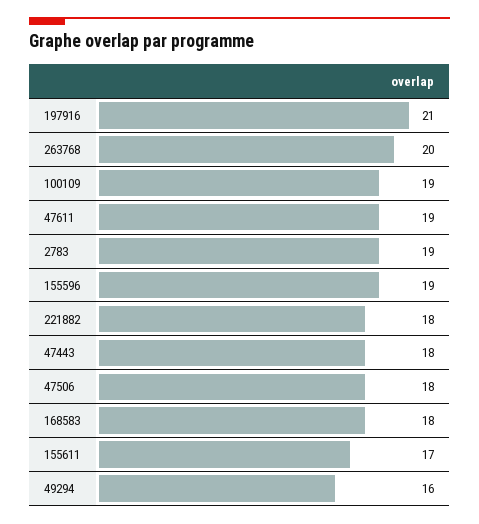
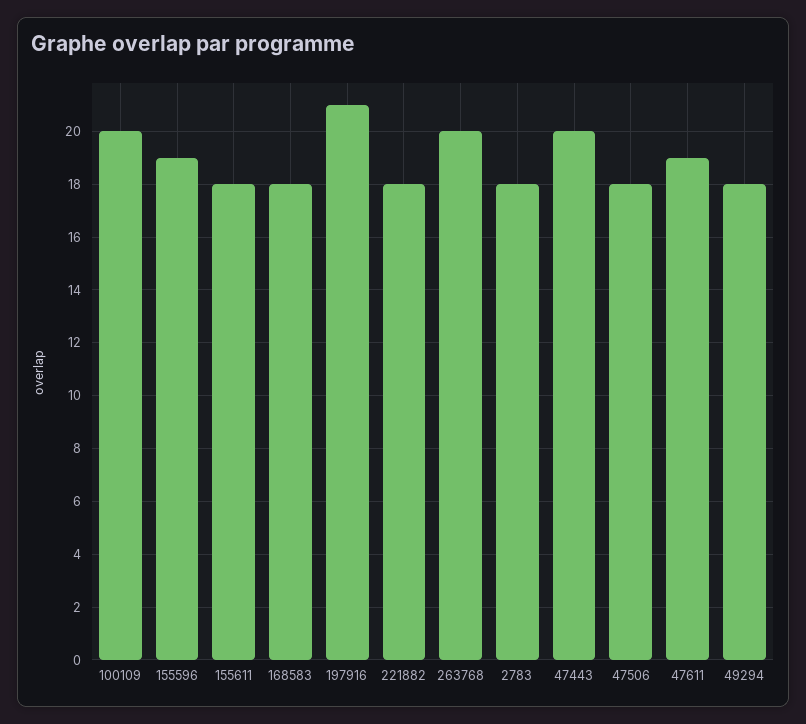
100109: 19 -> 20
2783: 19 -> 18
47443: 18 -> 20
155611: 17 -> 18
49294: 16 -> 18

